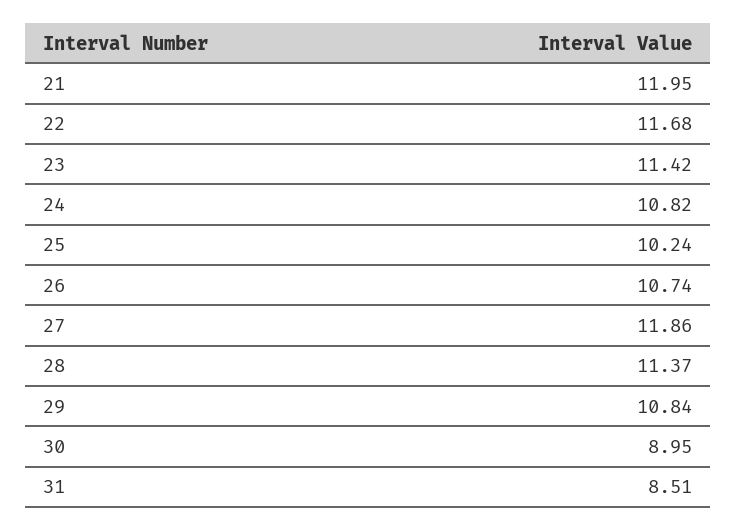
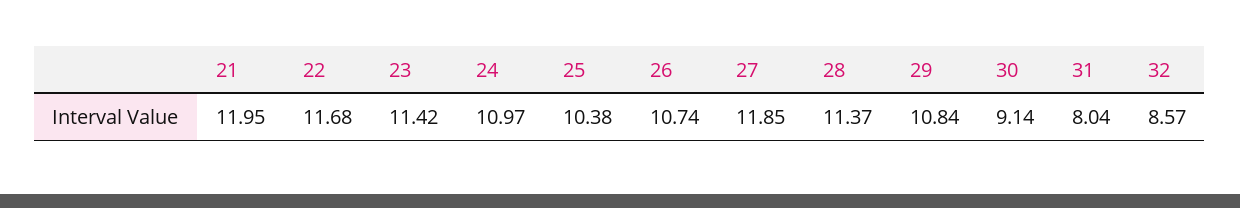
24: 10.82 -> 10.97
25: 10.24 -> 10.38
27: 11.86 -> 11.85
30: 8.95 -> 9.14
31: 8.51 -> 8.04
32: none -> 8.57

